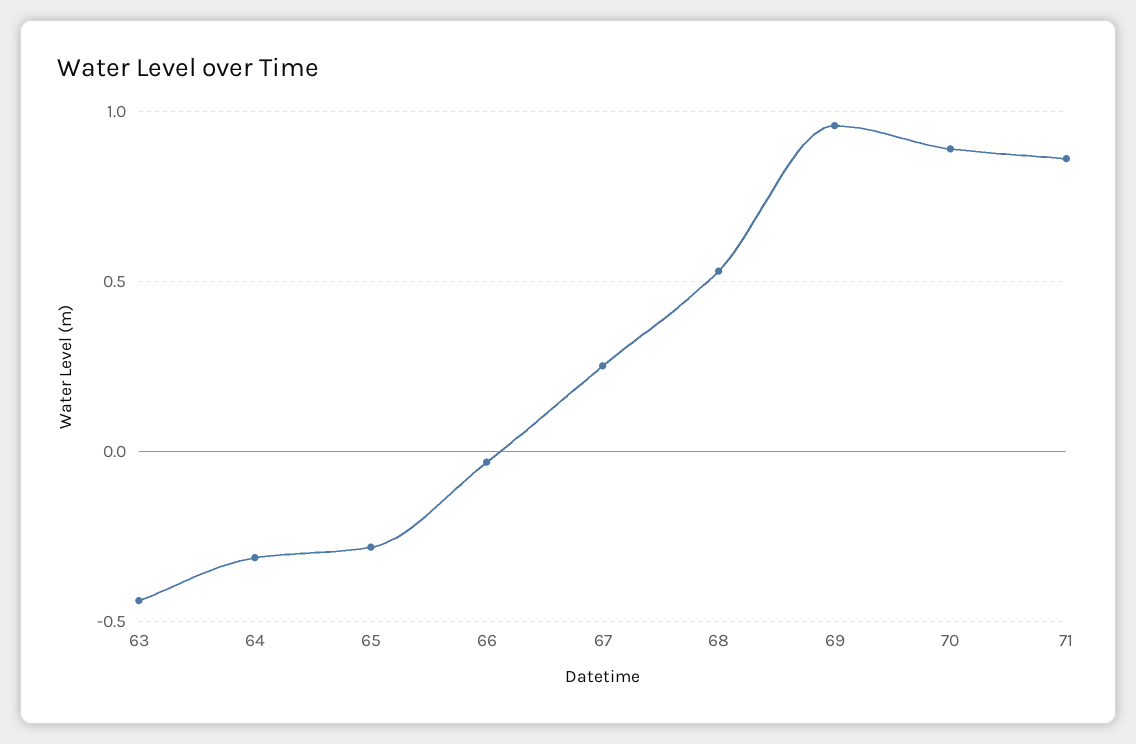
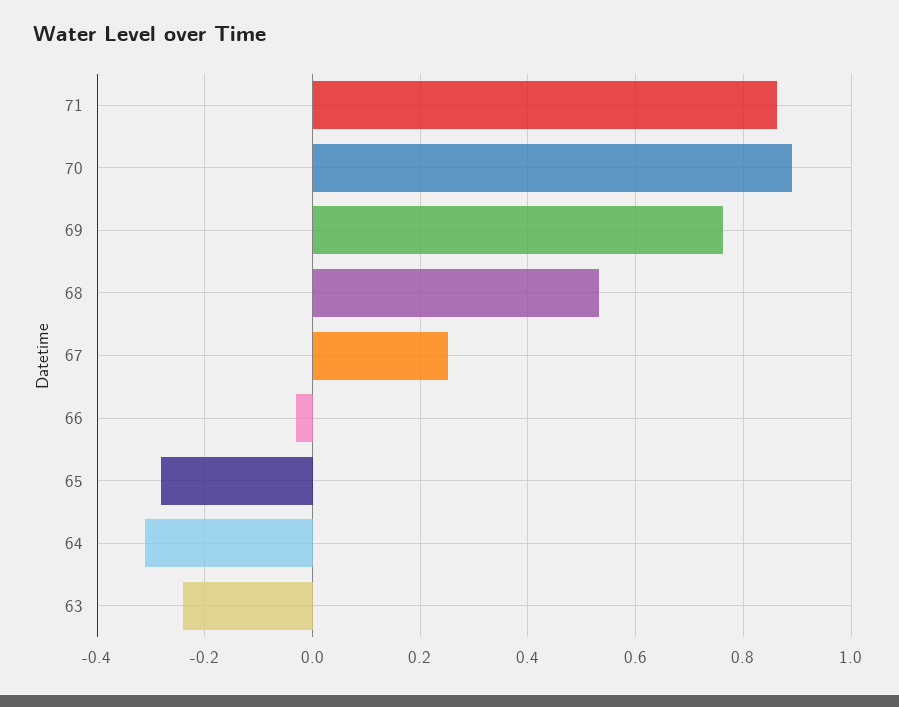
63: -0.45 -> -0.24
69: 0.95 -> 0.76

